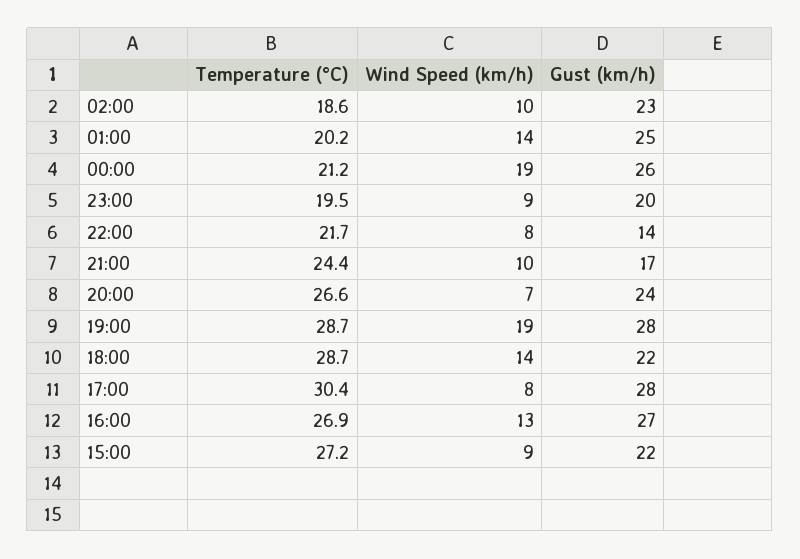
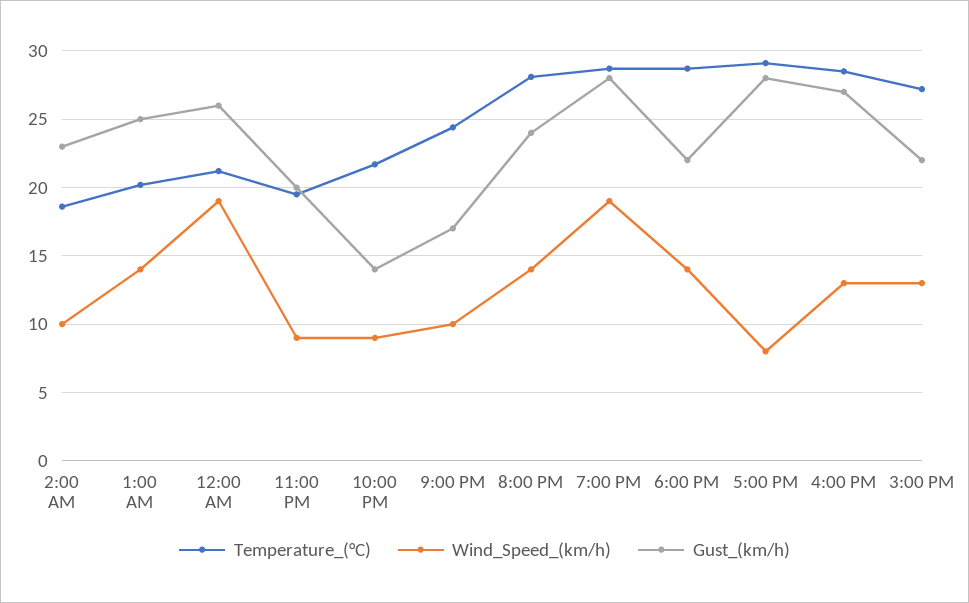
Wind Speed (km/h), 22:00: 8 -> 9
Temperature (°C), 20:00: 26.6 -> 28
Wind Speed (km/h), 20:00: 7 -> 14
Temperature (°C), 17:00: 30.4 -> 29
Temperature (°C), 16:00: 26.9 -> 28.5
Wind Speed (km/h), 15:00: 9 -> 13

